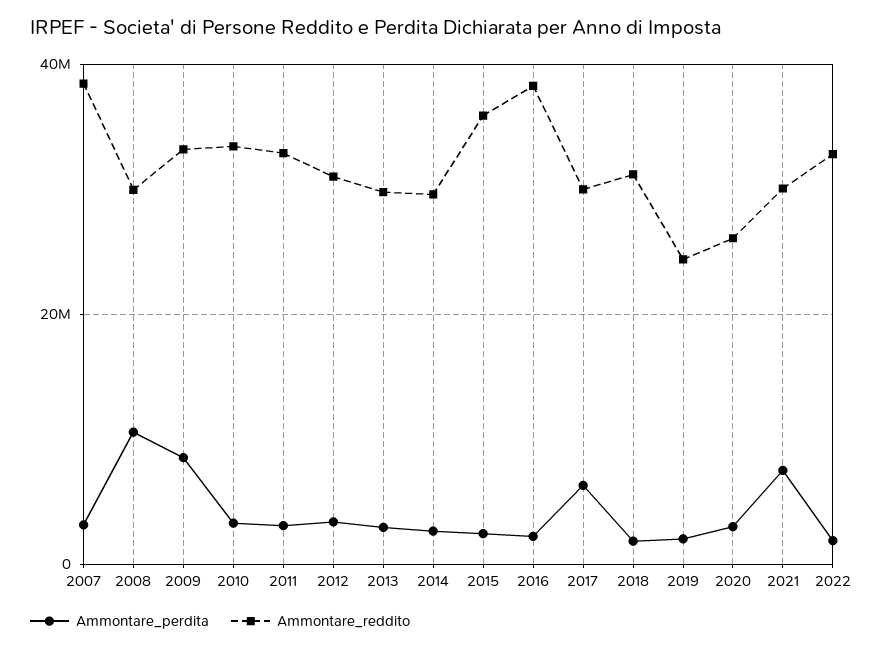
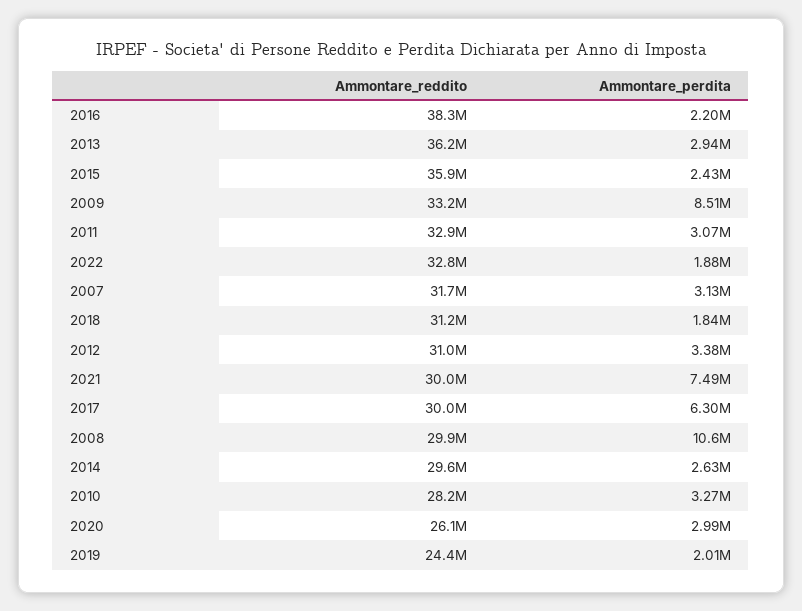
Ammontare_reddito, 2007: 38000000 -> 31700000
Ammontare_reddito, 2010: 34000000 -> 28200000
Ammontare_reddito, 2013: 30000000 -> 36200000

